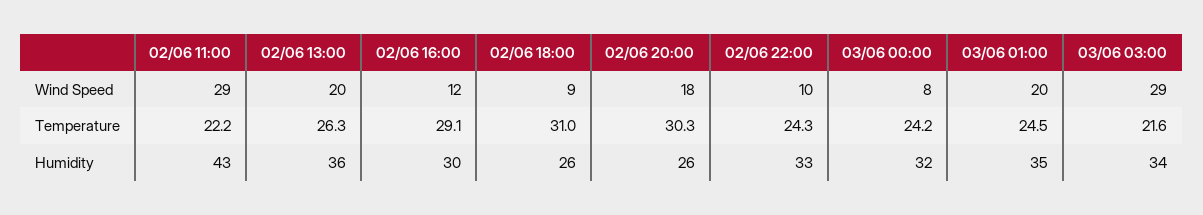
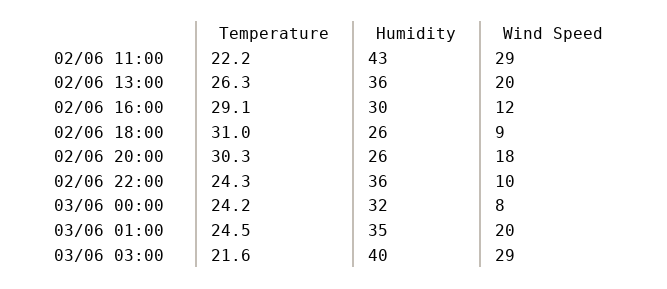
02/06 22:00, Humidity: 33 -> 36
03/06 03:00, Humidity: 34 -> 40

